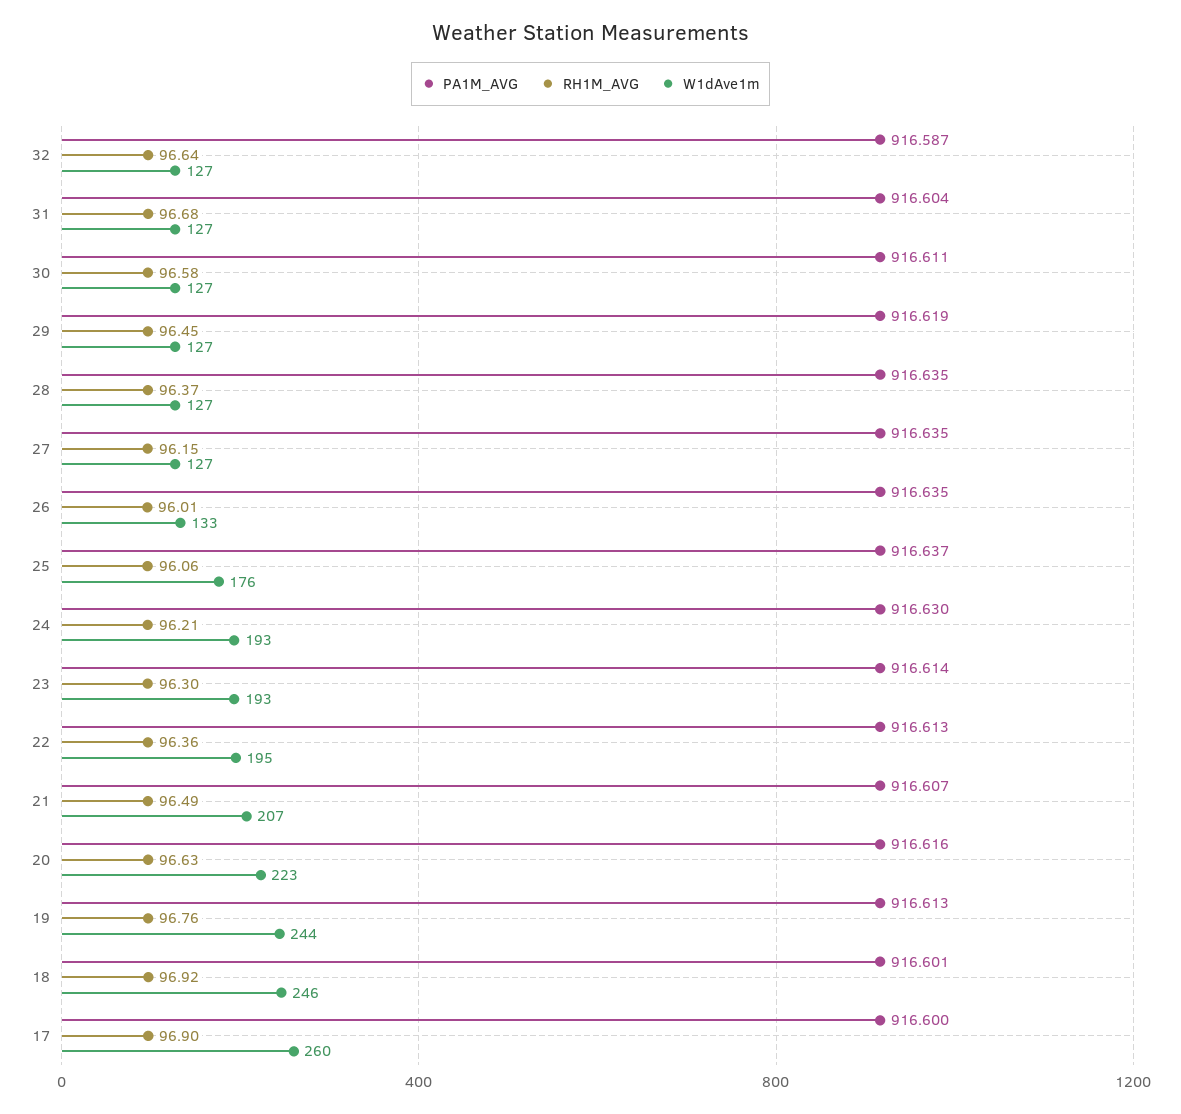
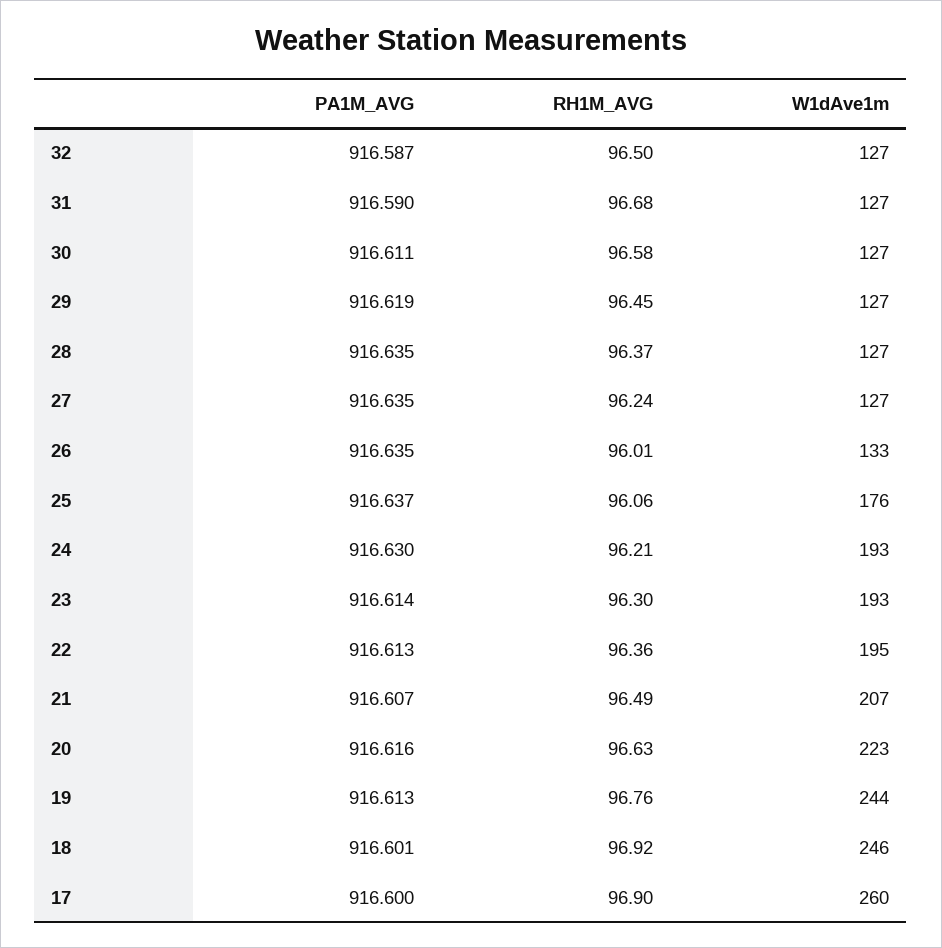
RH1M_AVG, 32: 96.64 -> 96.5
PA1M_AVG, 31: 916.604 -> 916.59
RH1M_AVG, 27: 96.15 -> 96.24

